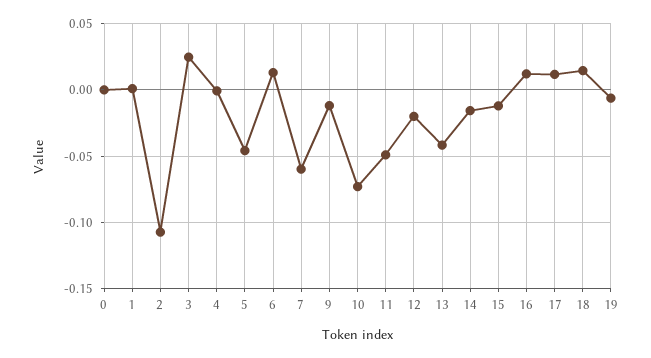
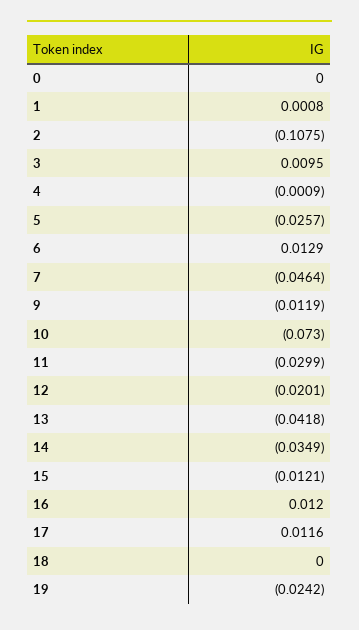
3: 0.025 -> 0.0095
5: -0.045 -> -0.0257
7: -0.06 -> -0.0464
11: -0.05 -> -0.0299
14: -0.015 -> -0.0349
18: 0.015 -> 0
19: -0.005 -> -0.0242

